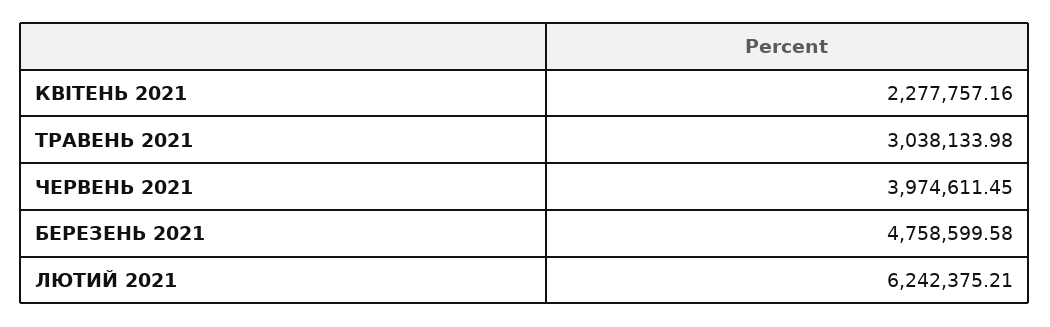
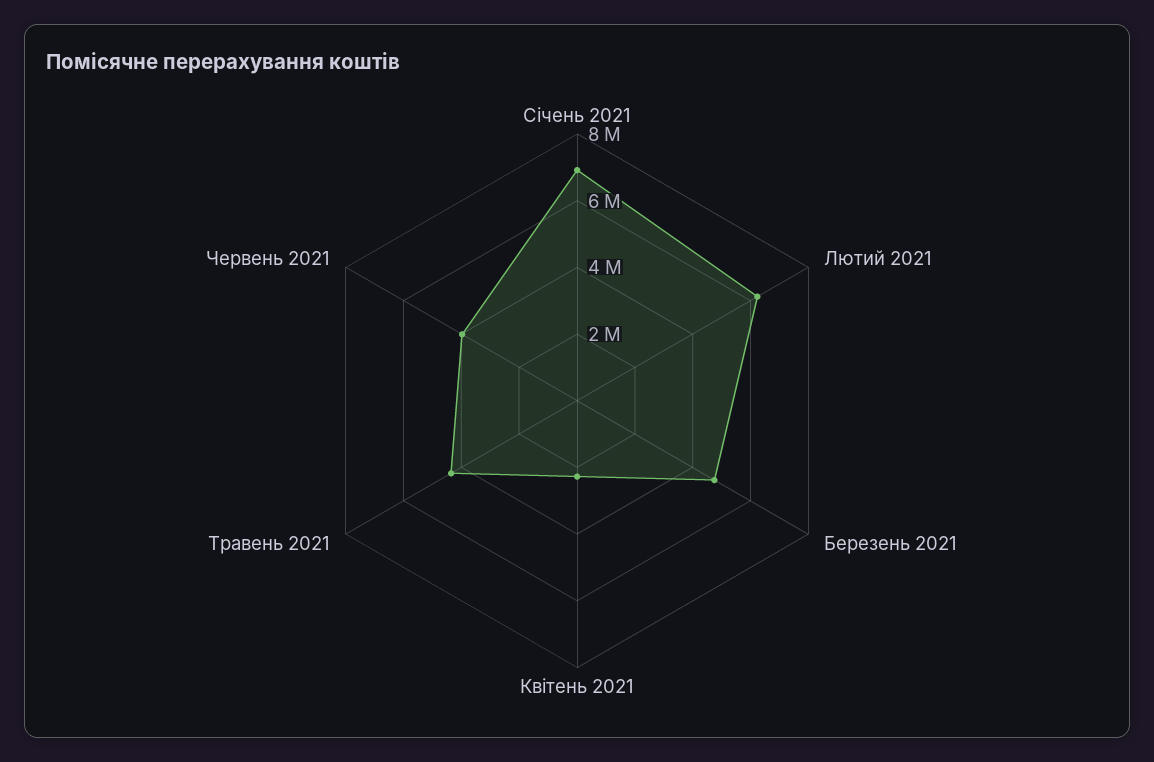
ТРАВЕНЬ 2021: 3038133.98 -> 4500000
Січень 2021: none -> 7000000

